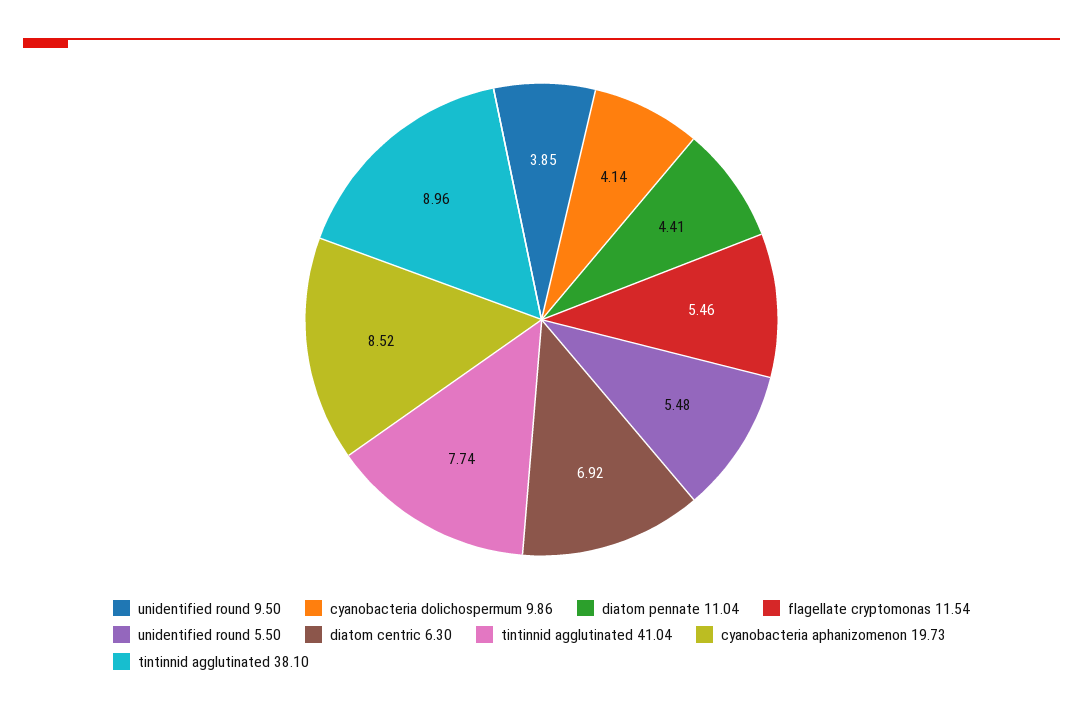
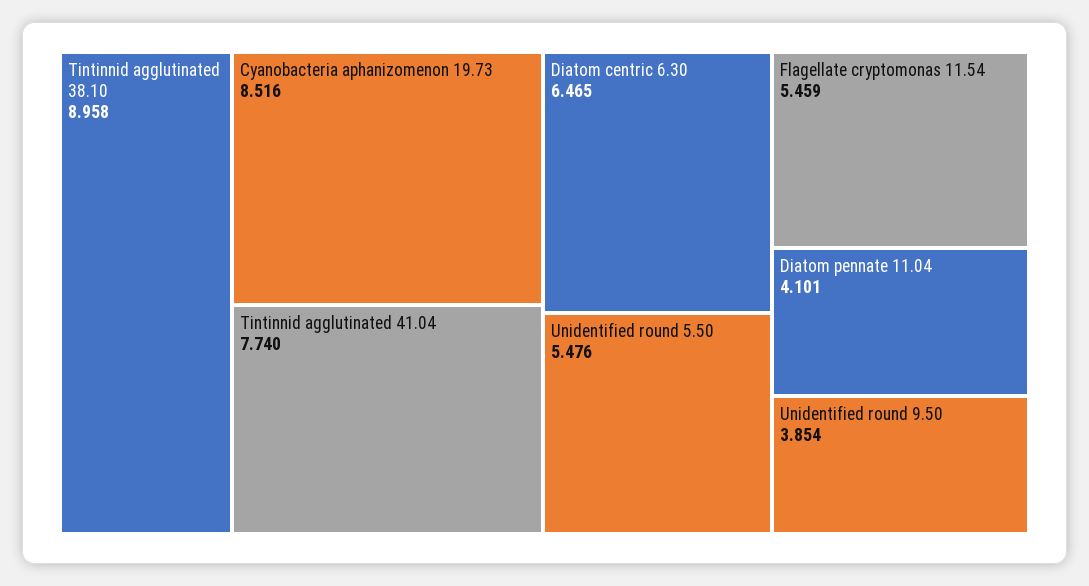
cyanobacteria dolichospermum 9.86: 4.14 -> none
diatom pennate 11.04: 4.41 -> 4.101
diatom centric 6.30: 6.92 -> 6.465

